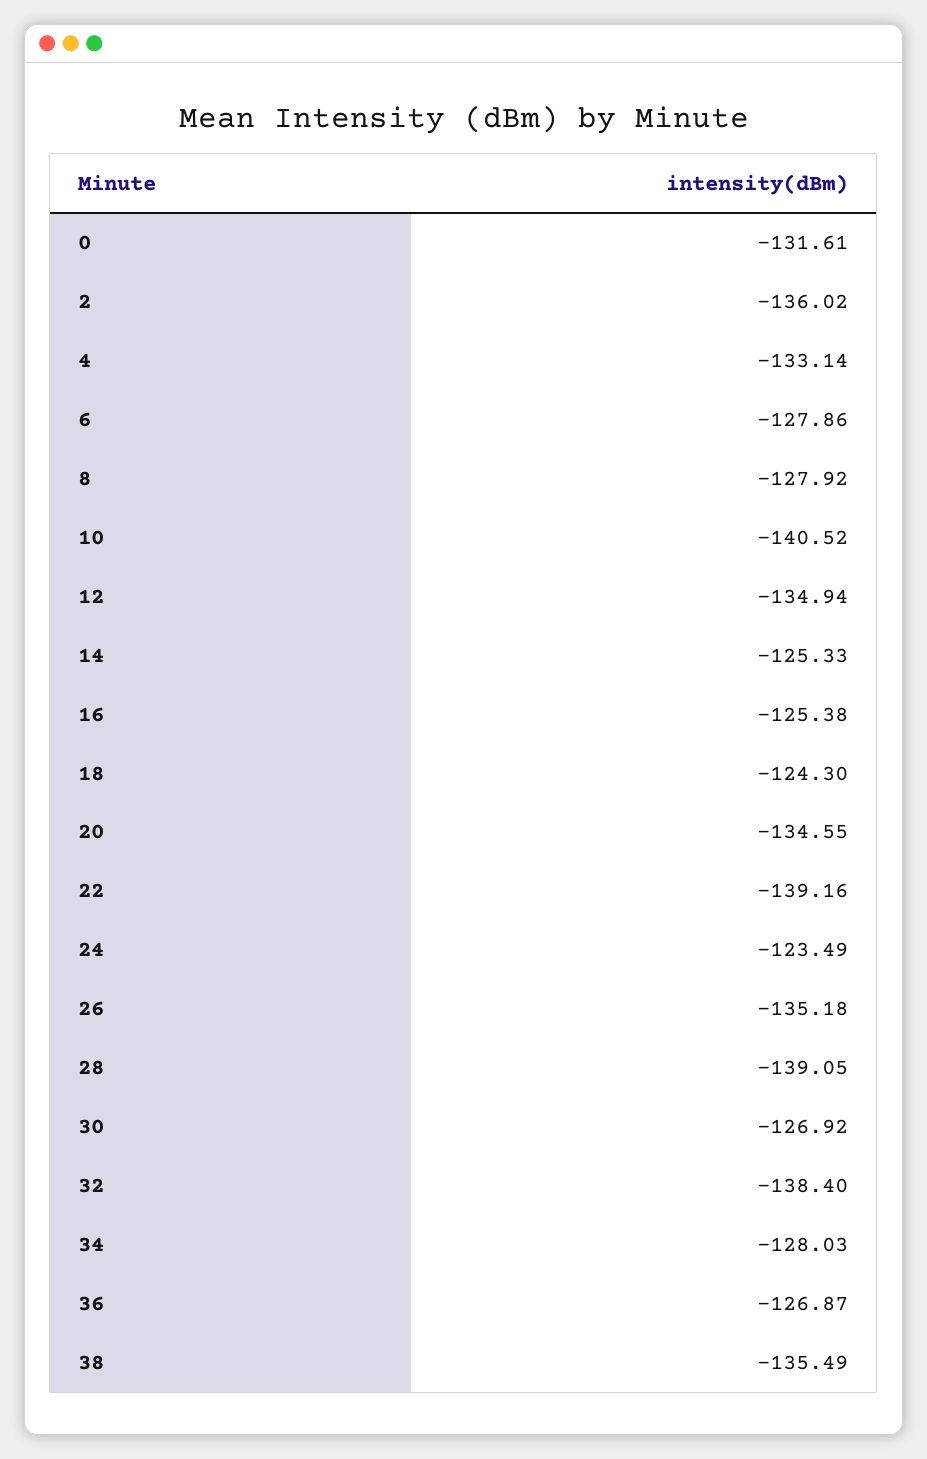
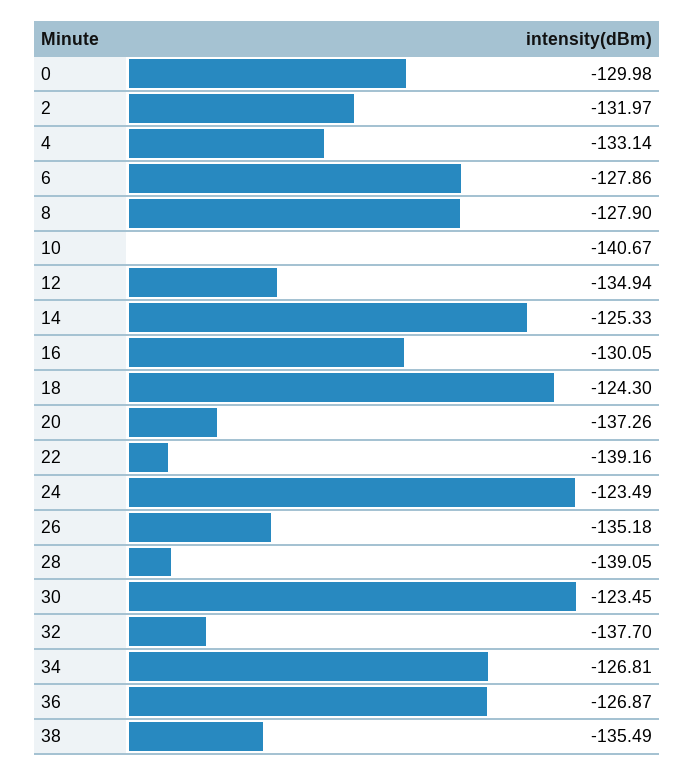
0: -131.61 -> -129.98
2: -136.02 -> -131.97
8: -127.92 -> -127.9
10: -140.52 -> -140.67
16: -125.38 -> -130.05
20: -134.55 -> -137.26
30: -126.92 -> -123.45
32: -138.4 -> -137.7
34: -128.03 -> -126.81

